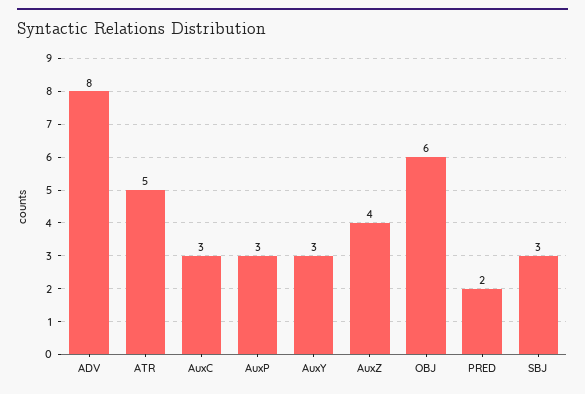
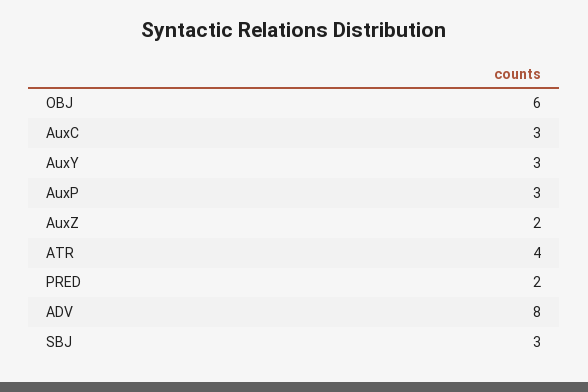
ATR: 5 -> 4
AuxZ: 4 -> 2

